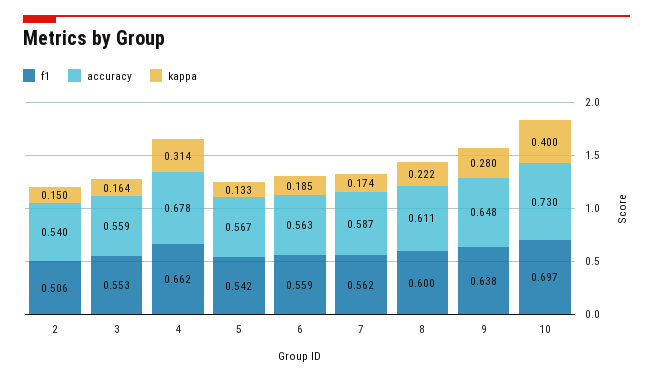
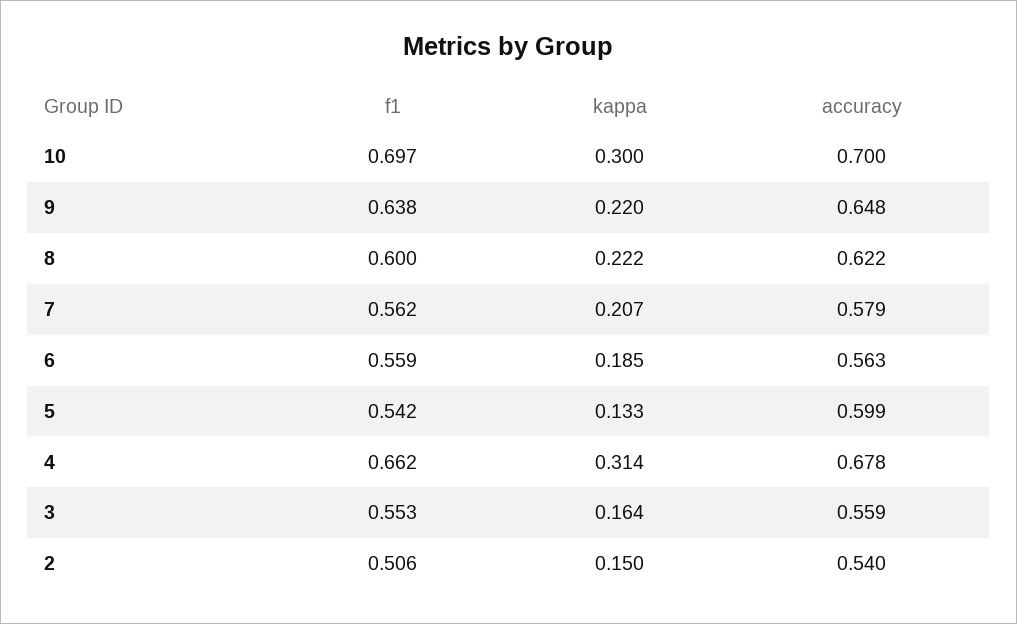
accuracy, 5: 0.567 -> 0.599
accuracy, 7: 0.587 -> 0.579
kappa, 7: 0.174 -> 0.207
accuracy, 8: 0.611 -> 0.622
kappa, 9: 0.28 -> 0.22
accuracy, 10: 0.73 -> 0.7
kappa, 10: 0.4 -> 0.3

